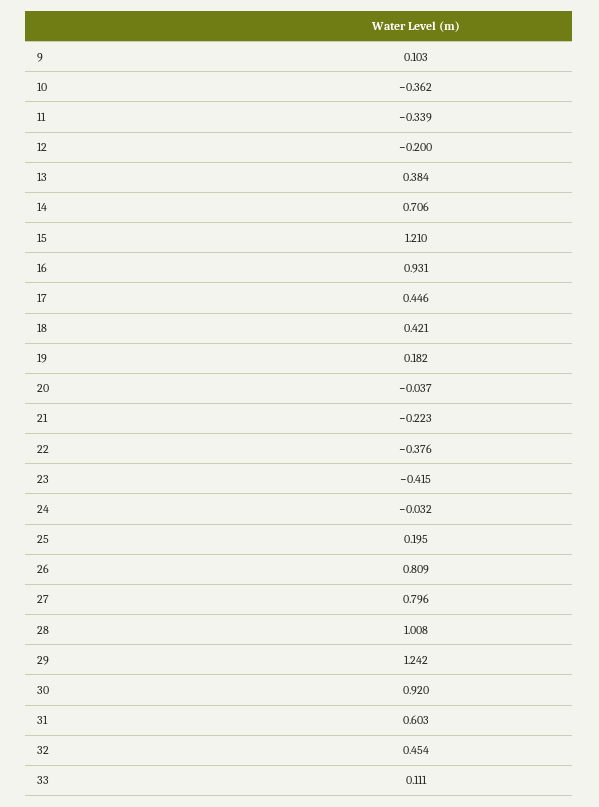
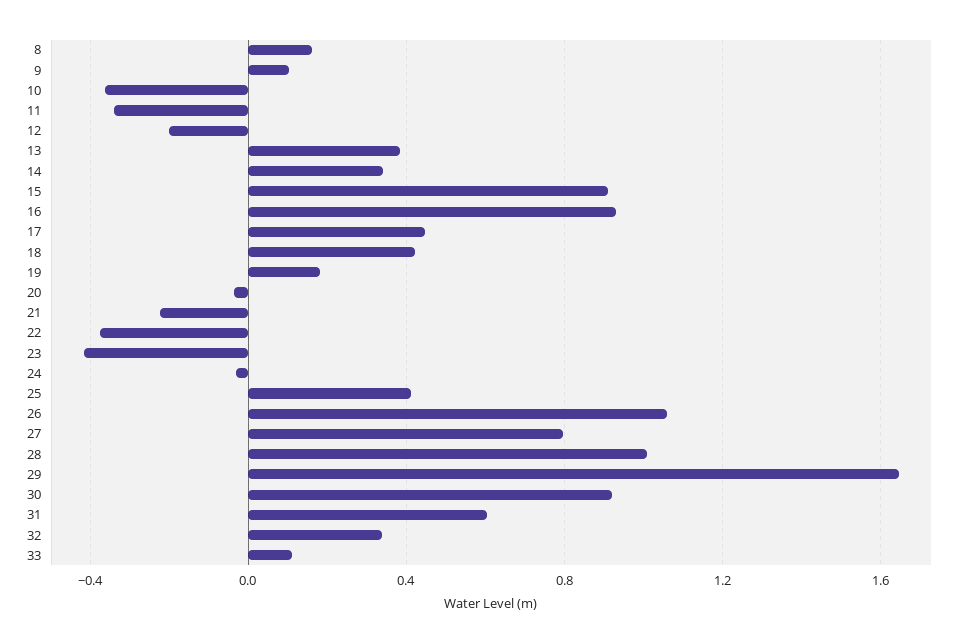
14: 0.706 -> 0.35
15: 1.21 -> 0.9
25: 0.195 -> 0.4
26: 0.809 -> 1.05
29: 1.242 -> 1.65
32: 0.454 -> 0.35
8: none -> 0.15

